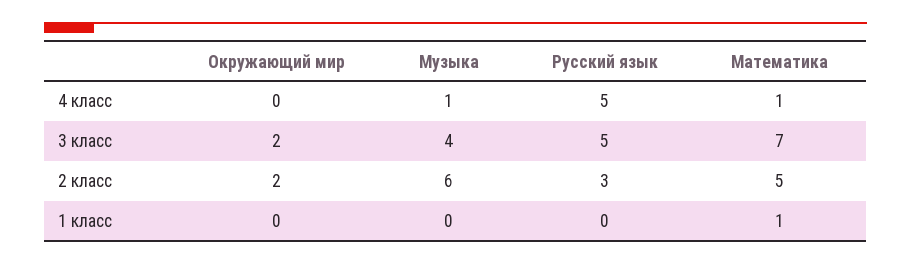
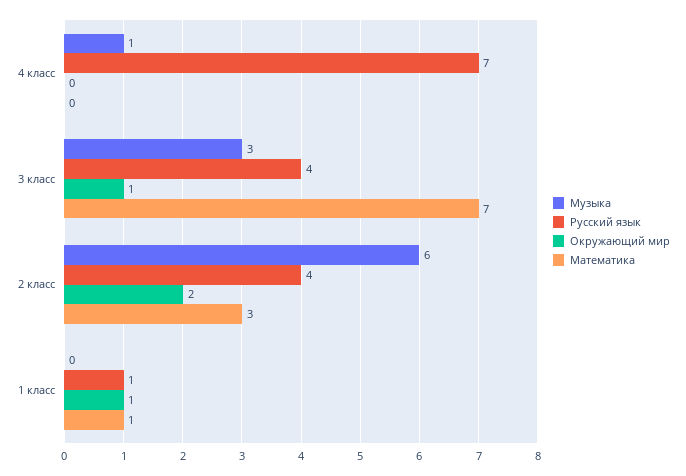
Русский язык, 4 класс: 5 -> 7
Математика, 4 класс: 1 -> 0
Окружающий мир, 3 класс: 2 -> 1
Музыка, 3 класс: 4 -> 3
Русский язык, 3 класс: 5 -> 4
Русский язык, 2 класс: 3 -> 4
Математика, 2 класс: 5 -> 3
Окружающий мир, 1 класс: 0 -> 1
Русский язык, 1 класс: 0 -> 1

